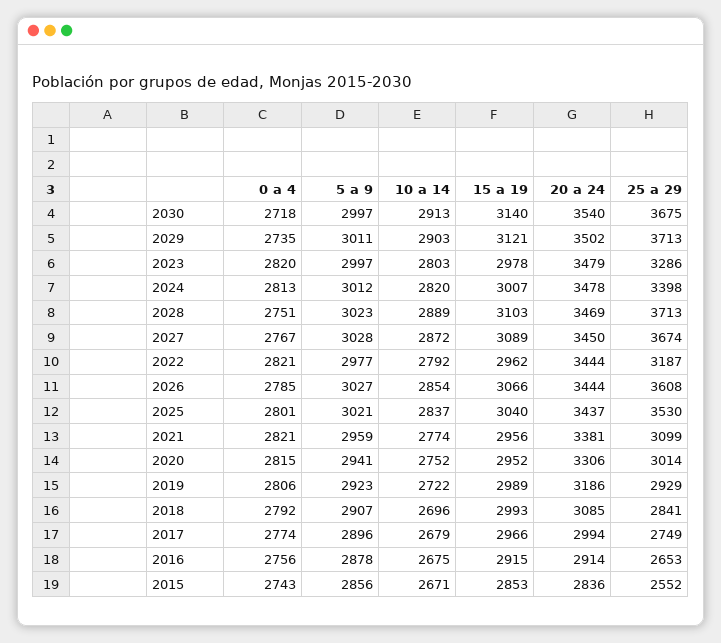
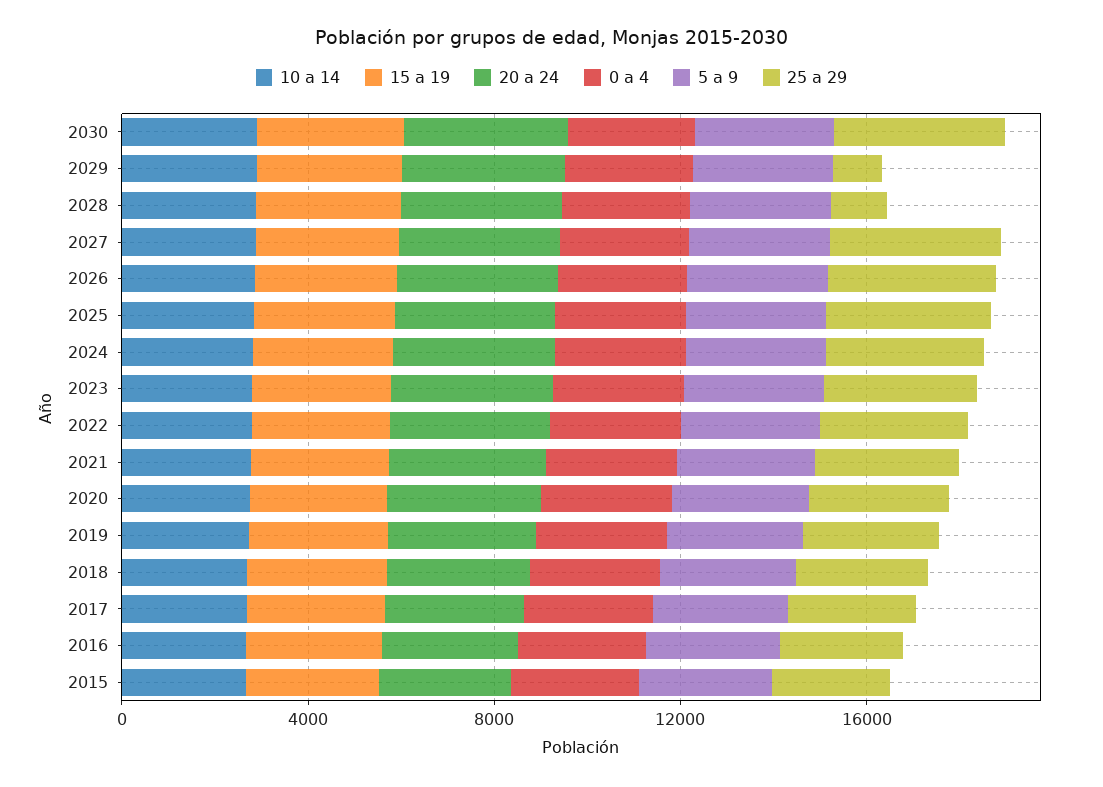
25 a 29, 2029: 3713 -> 1000
25 a 29, 2028: 3713 -> 1000

